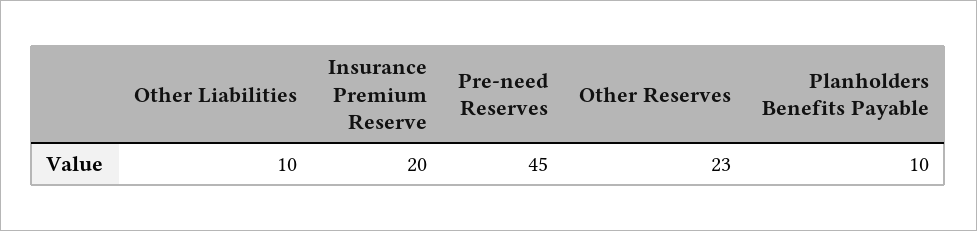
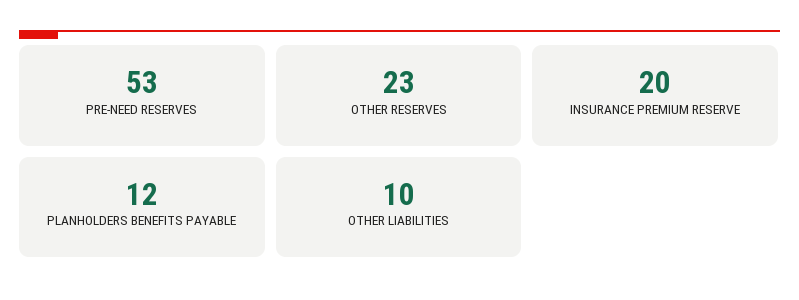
Pre-need Reserves: 45 -> 53
Planholders Benefits Payable: 10 -> 12

